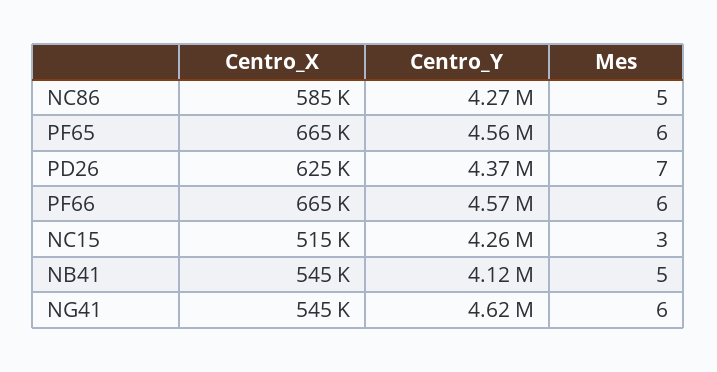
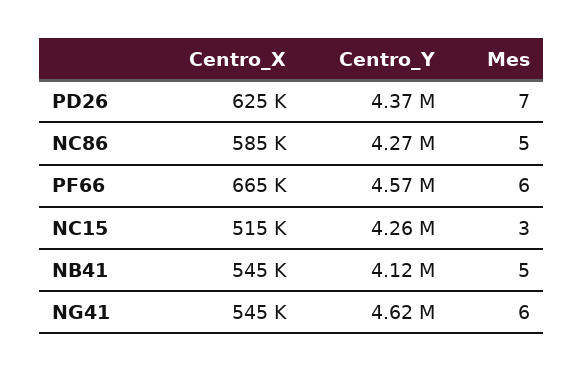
Centro_X, PF65: 665000 -> none
Centro_Y, PF65: 4560000 -> none
Mes, PF65: 6 -> none

